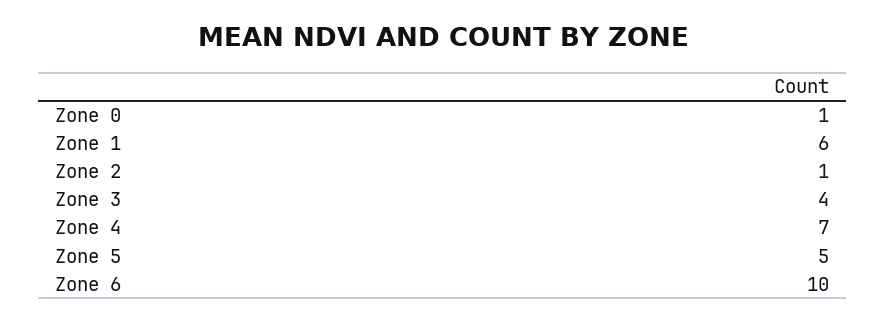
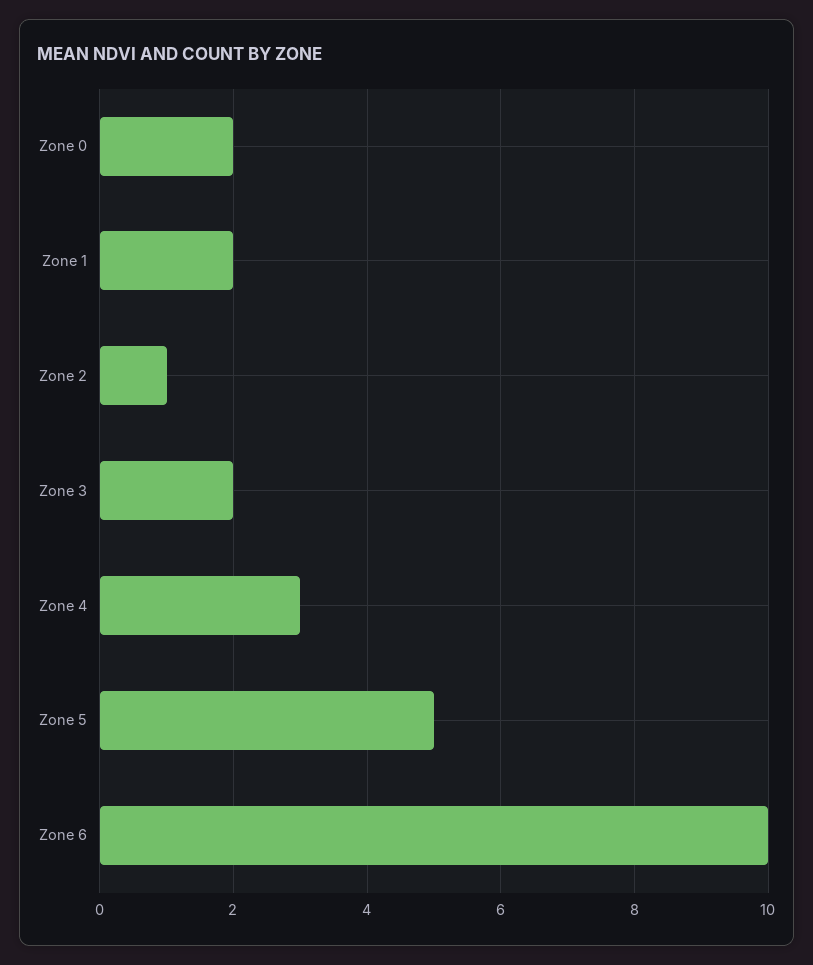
Zone 0: 1 -> 2
Zone 1: 6 -> 2
Zone 3: 4 -> 2
Zone 4: 7 -> 3

